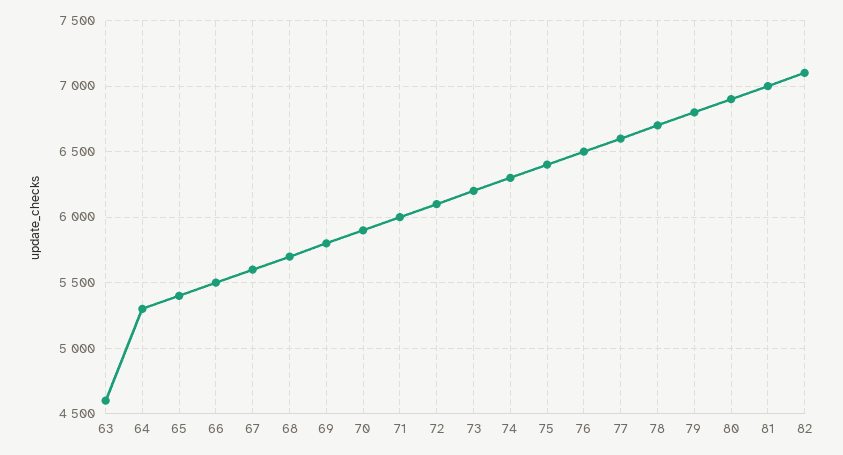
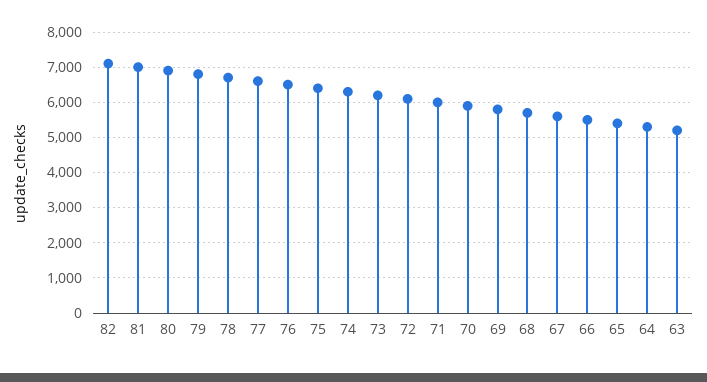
63: 4600 -> 5200

